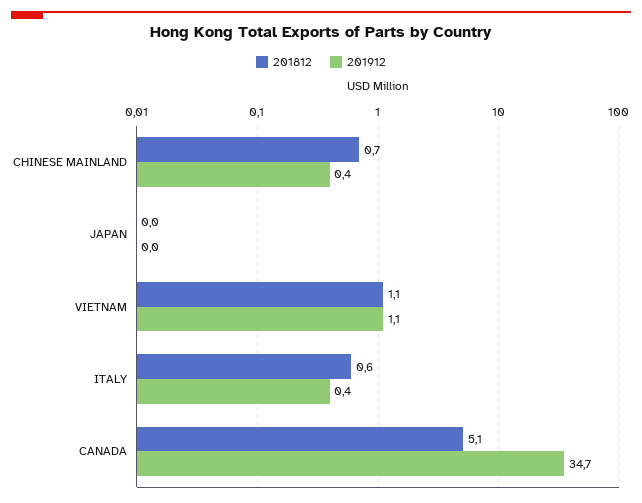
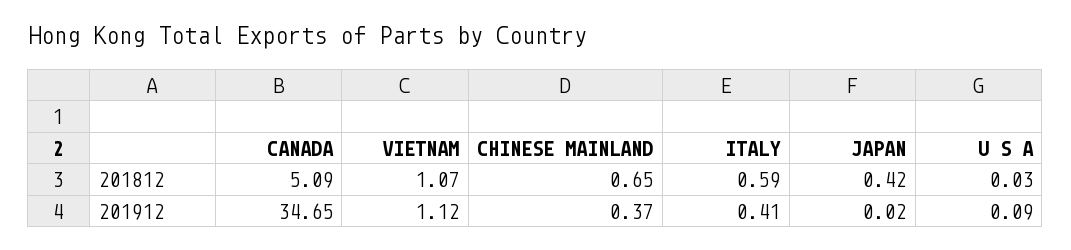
201812, JAPAN: 0 -> 0.42
201812, U S A: none -> 0.03
201912, U S A: none -> 0.09

